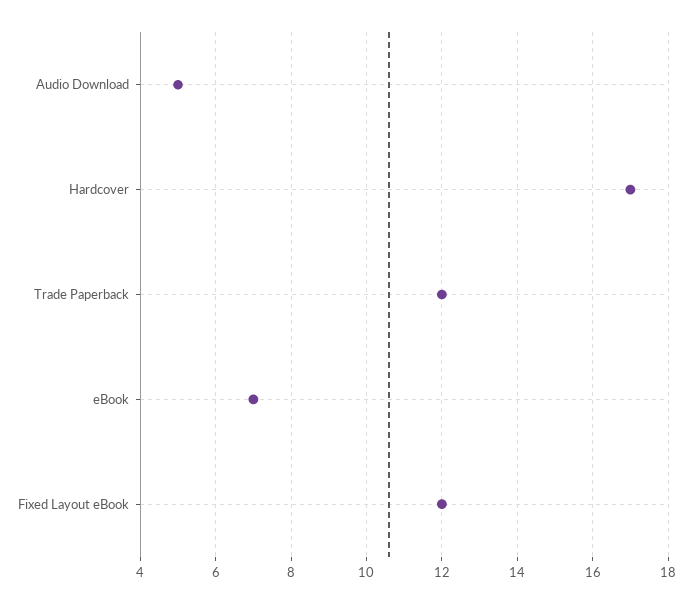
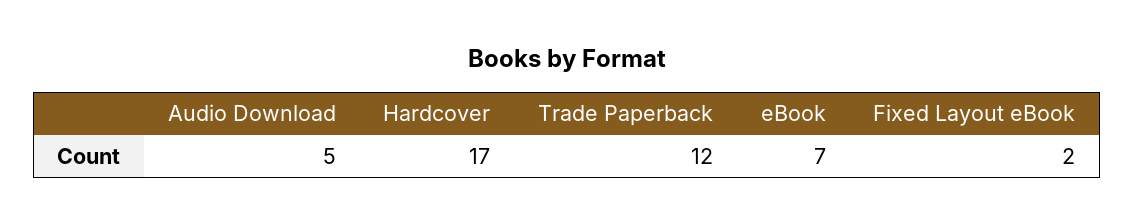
Fixed Layout eBook: 12 -> 2

